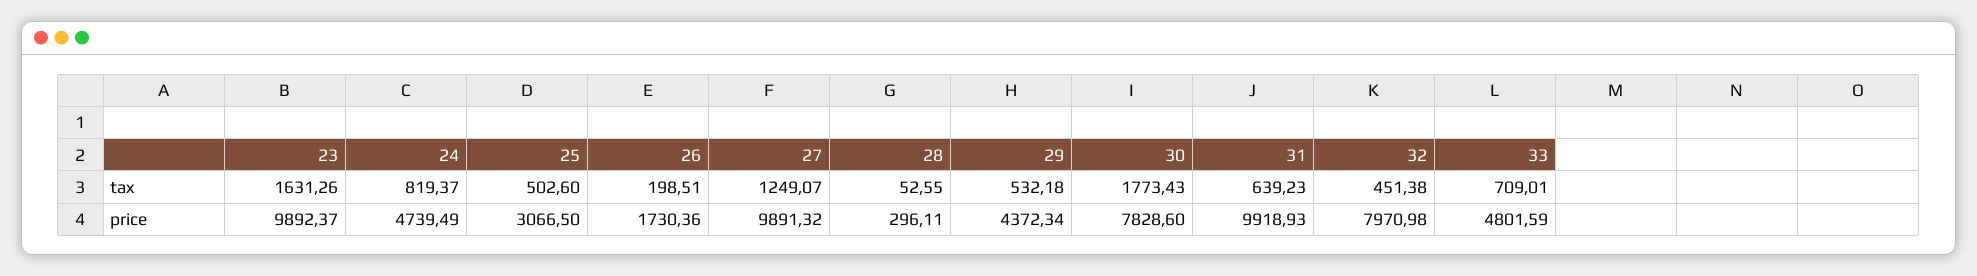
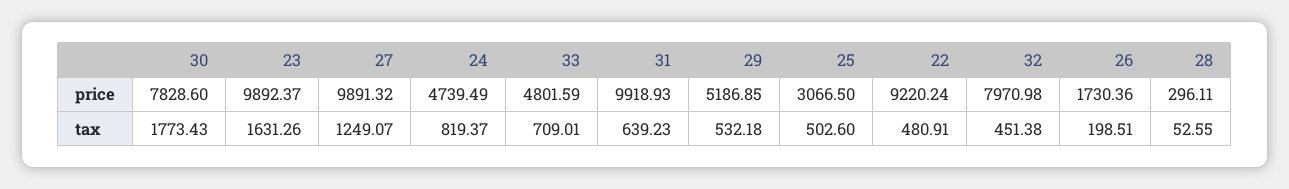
29, price: 4372.34 -> 5186.85
22, price: none -> 9220.24
22, tax: none -> 480.91

